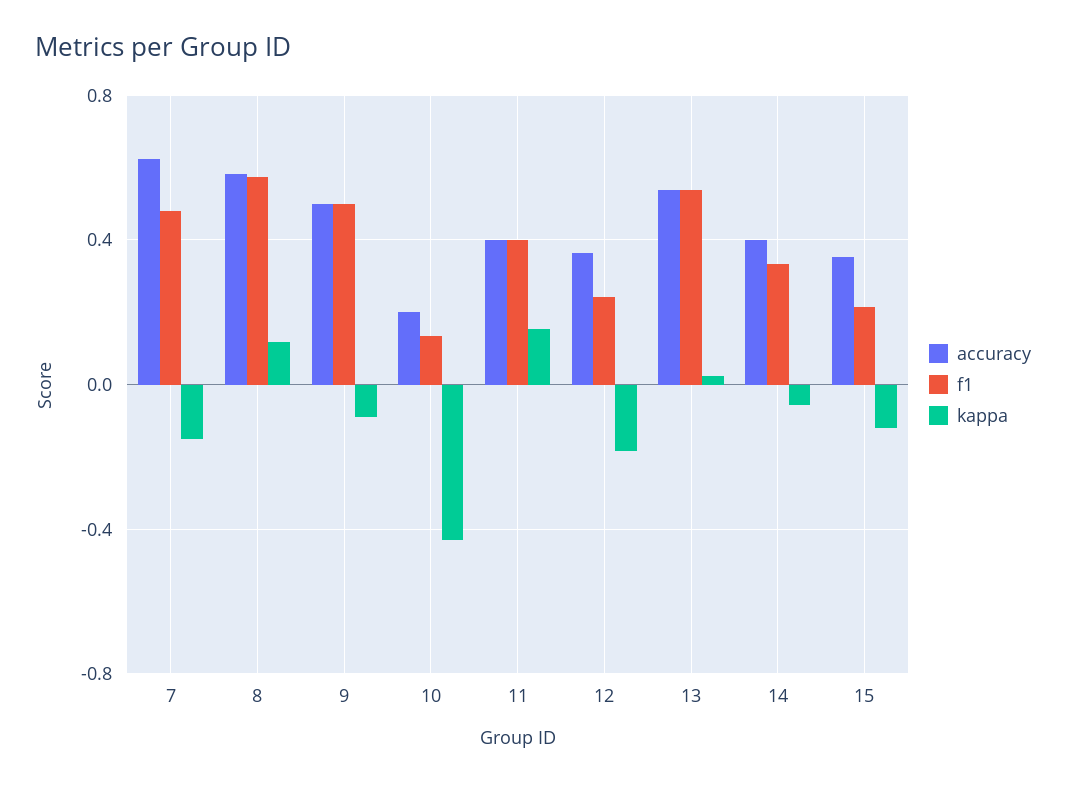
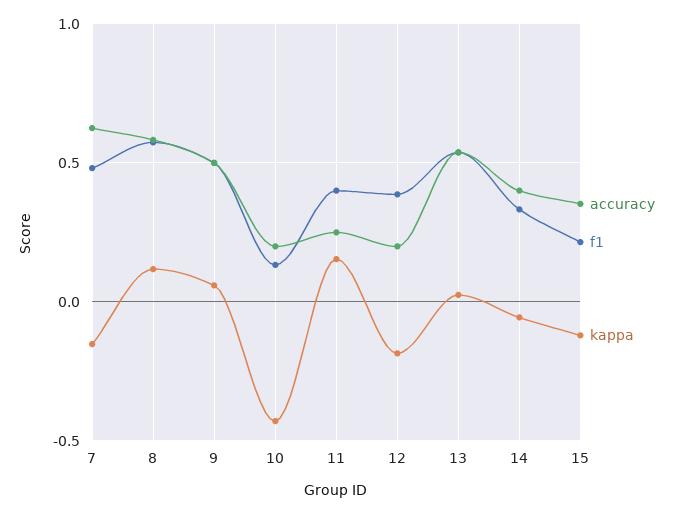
kappa, 9: -0.1 -> 0.05
accuracy, 11: 0.4 -> 0.25
accuracy, 12: 0.35 -> 0.2
f1, 12: 0.25 -> 0.4

